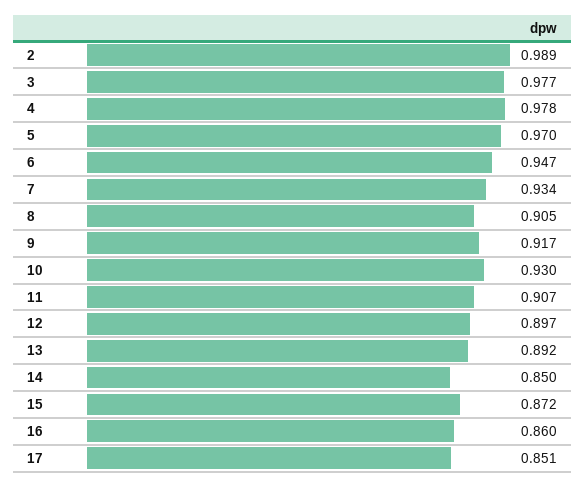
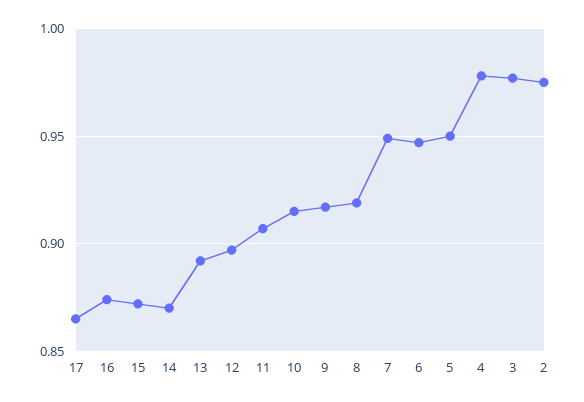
2: 0.989 -> 0.975
5: 0.97 -> 0.95
7: 0.934 -> 0.95
8: 0.905 -> 0.92
10: 0.93 -> 0.915
14: 0.85 -> 0.87
16: 0.86 -> 0.875
17: 0.851 -> 0.865

